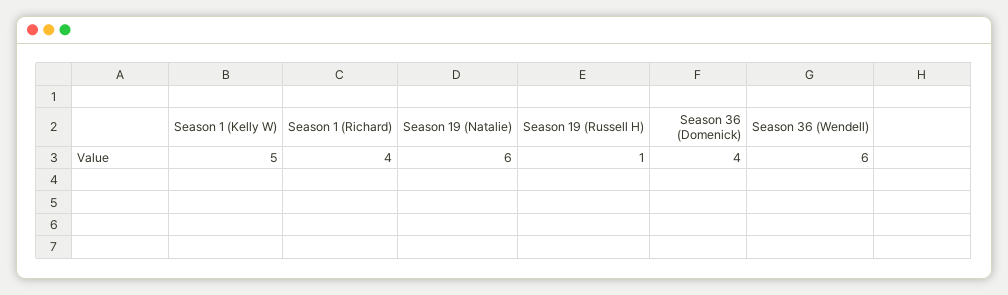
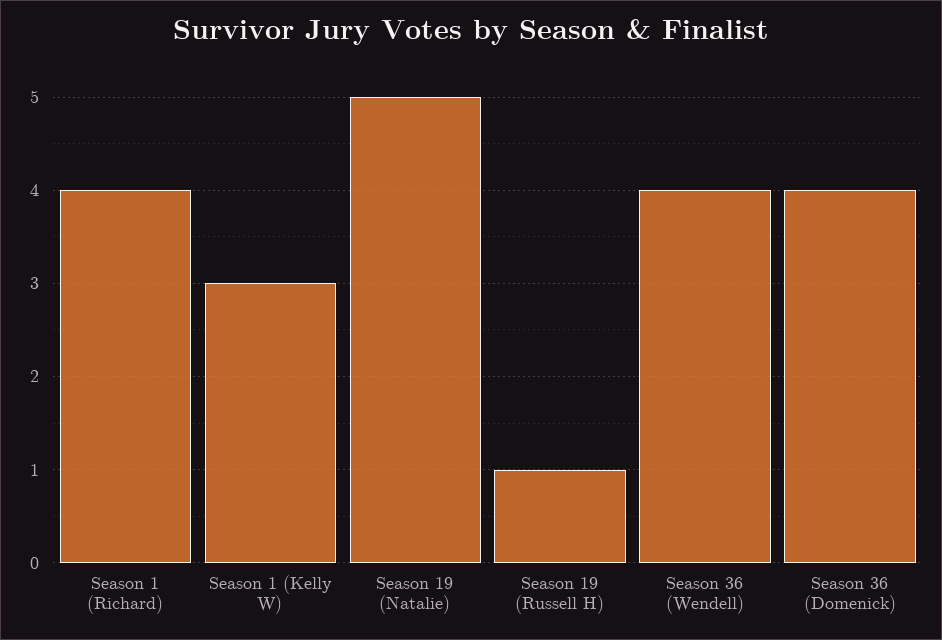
Season 1 (Kelly W): 5 -> 3
Season 19 (Natalie): 6 -> 5
Season 36 (Wendell): 6 -> 4

